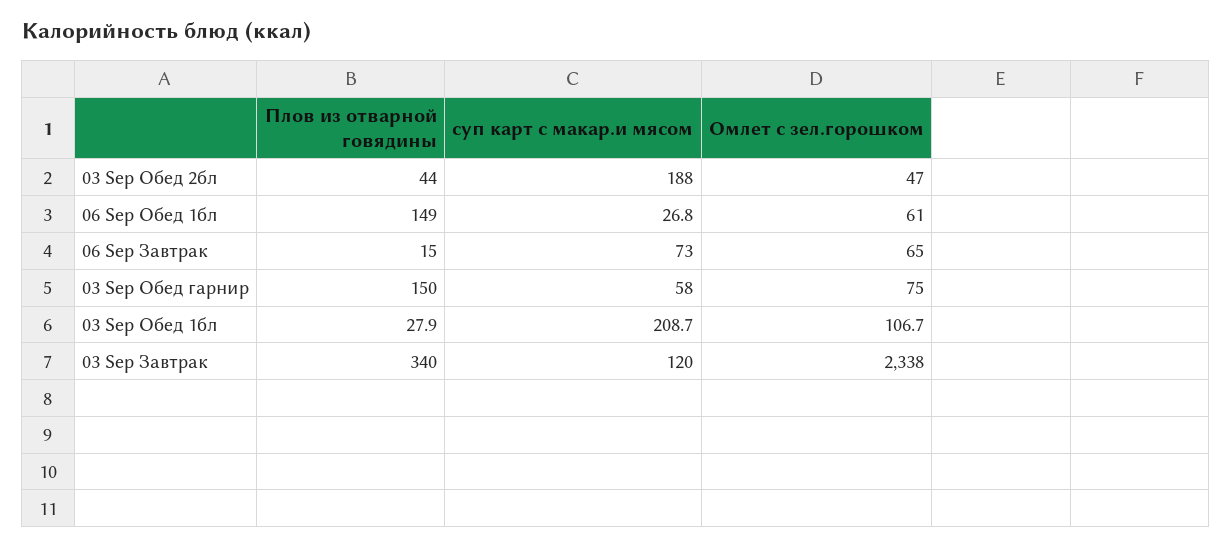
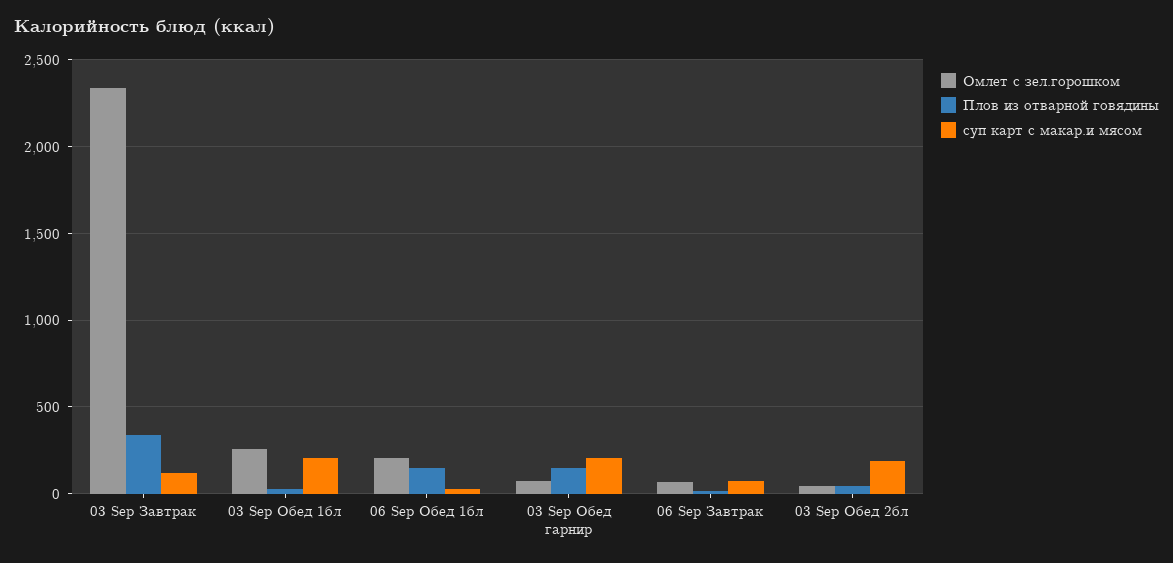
Омлет с зел.горошком, 06 Sep Обед 1бл: 61 -> 200
суп карт с макар.и мясом, 03 Sep Обед гарнир: 58 -> 200
Омлет с зел.горошком, 03 Sep Обед 1бл: 106.7 -> 250

